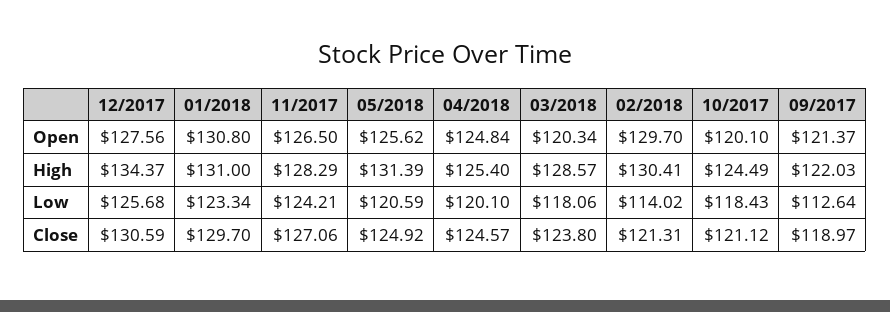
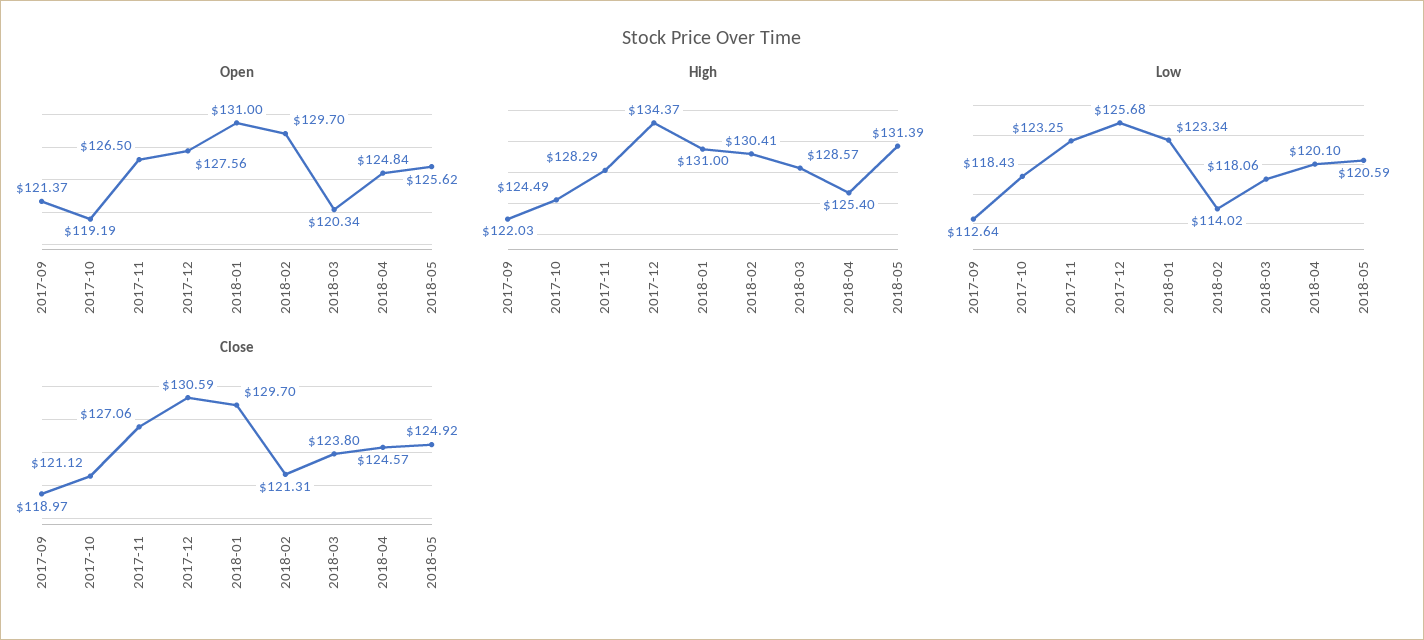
Open, 01/2018: 130.8 -> 131
Open, 10/2017: 120.1 -> 119.19
Low, 11/2017: 124.21 -> 123.25

